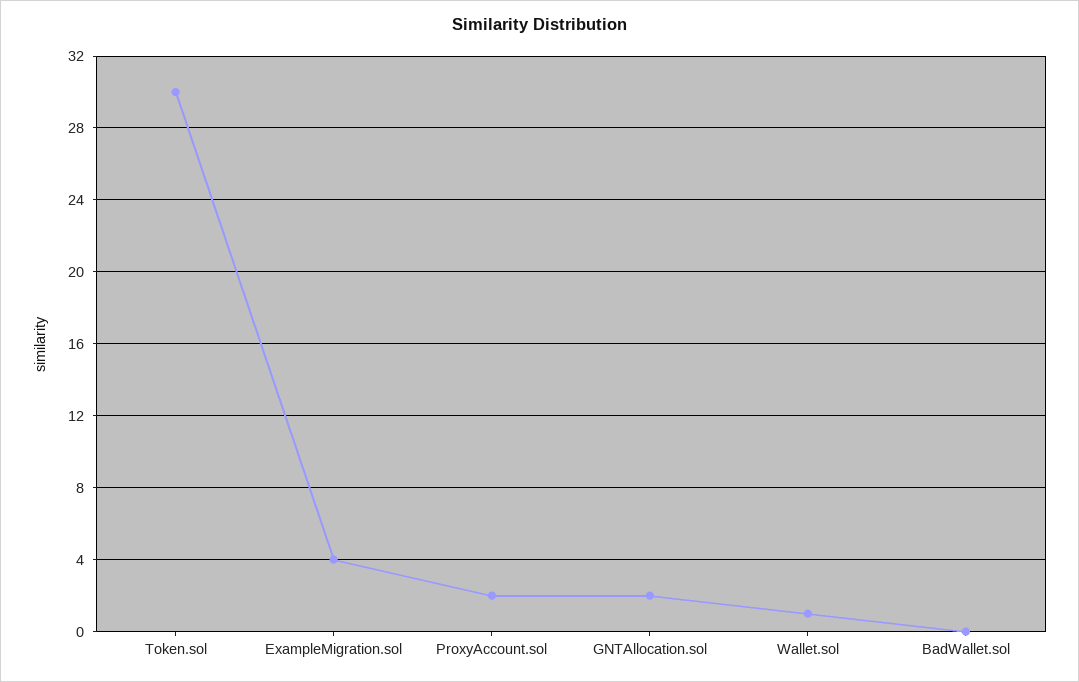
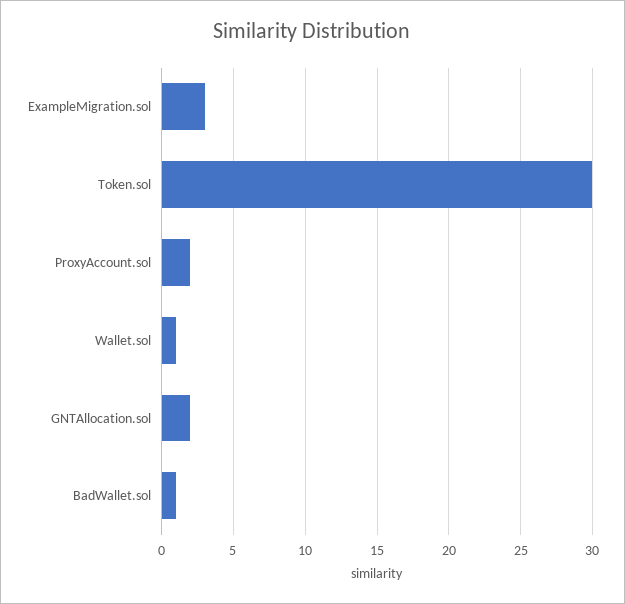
ExampleMigration.sol: 4 -> 3
BadWallet.sol: 0 -> 1

